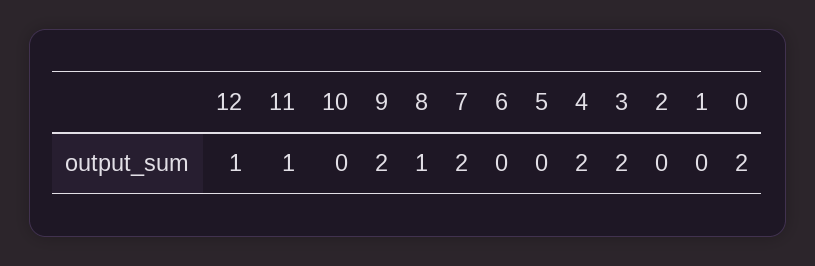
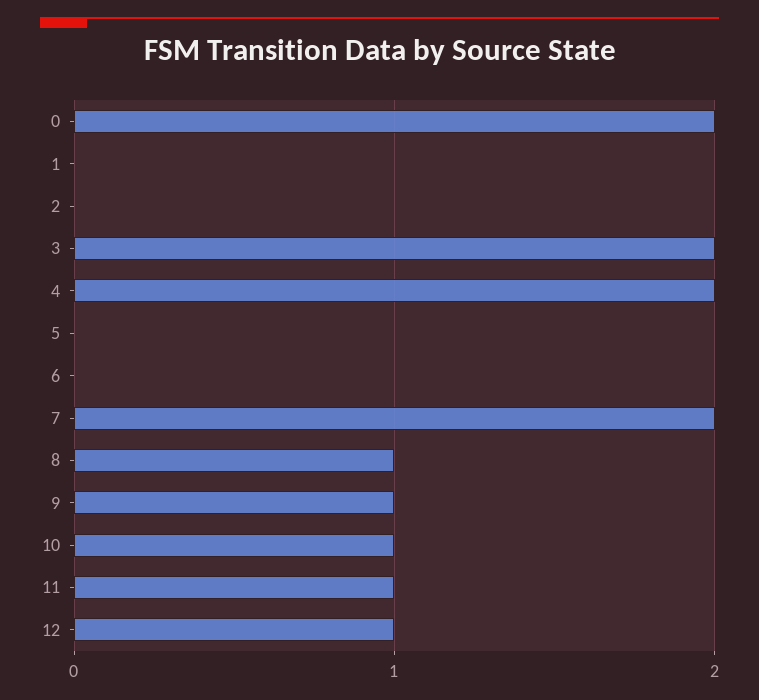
10: 0 -> 1
9: 2 -> 1

